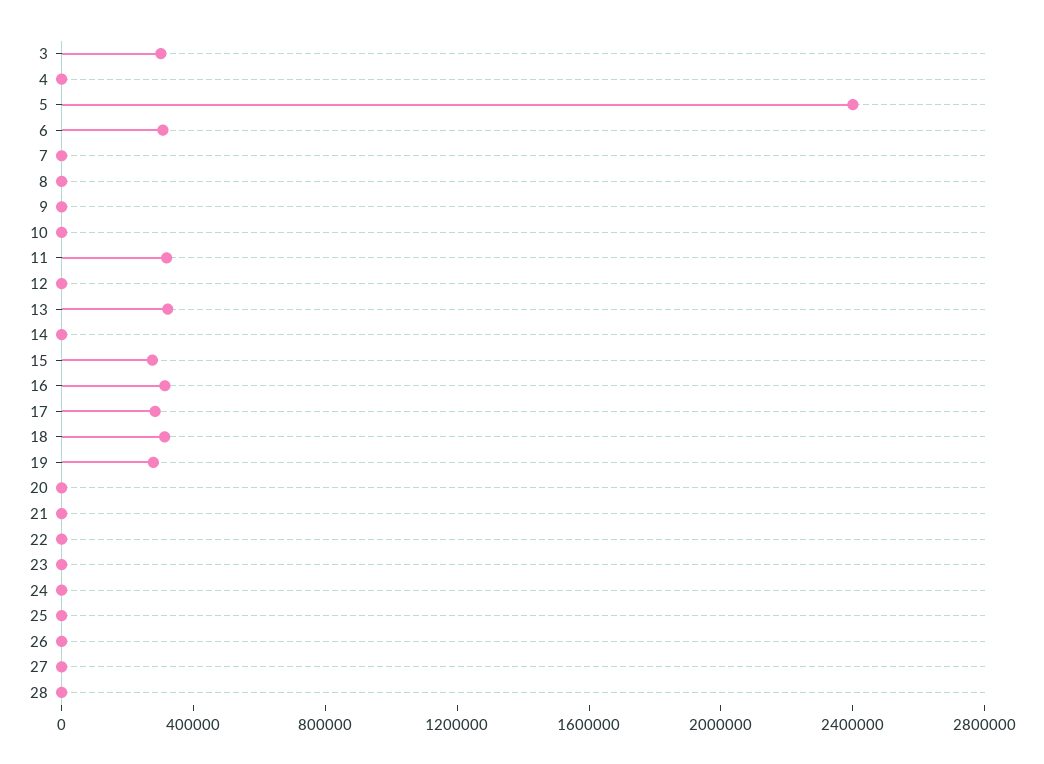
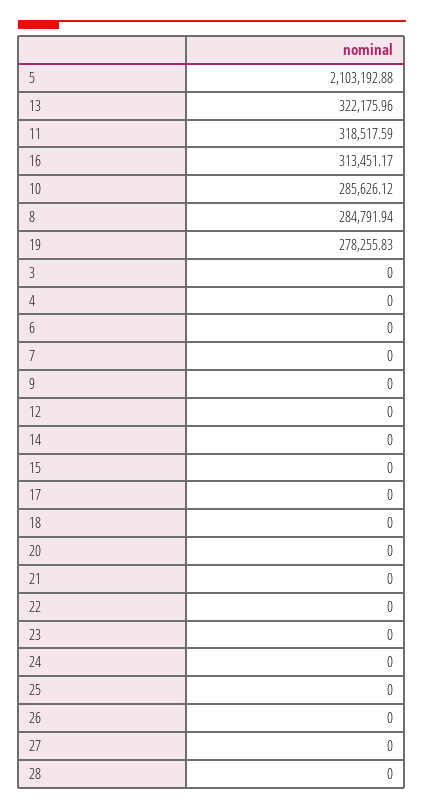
3: 300000 -> 0
5: 2400000 -> 2103192.88
6: 300000 -> 0
8: 0 -> 284791.94
10: 0 -> 285626.12
15: 300000 -> 0
17: 300000 -> 0
18: 300000 -> 0

